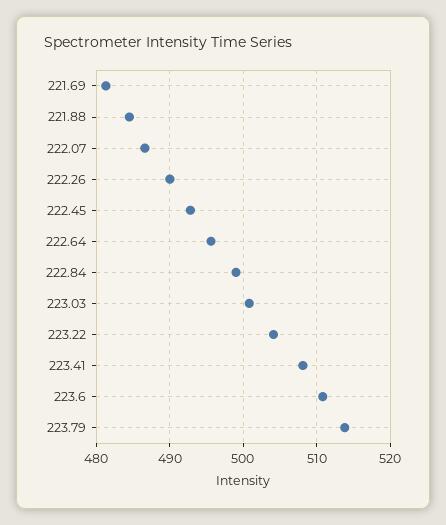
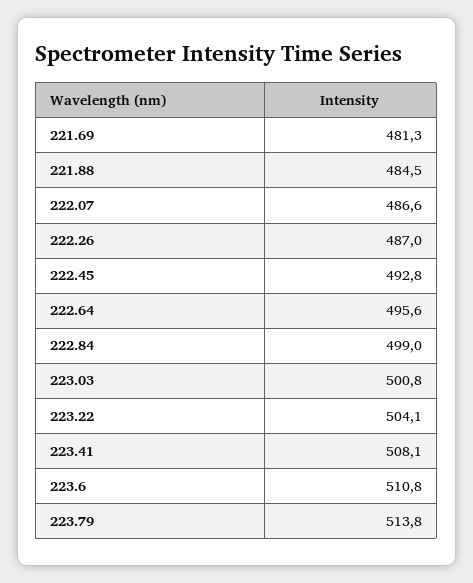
222.26: 490 -> 487

